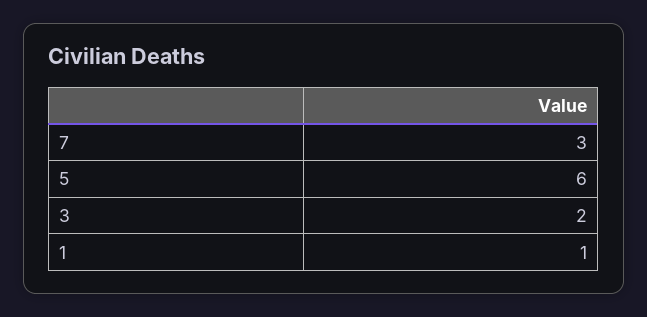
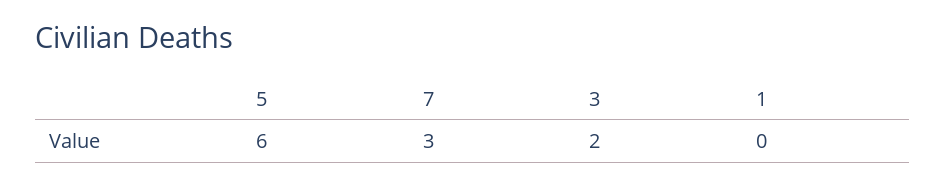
1: 1 -> 0

